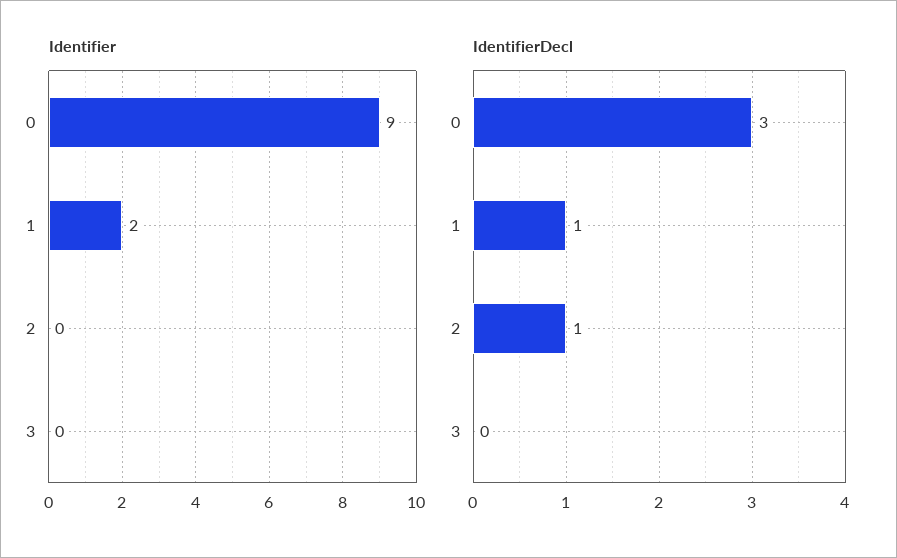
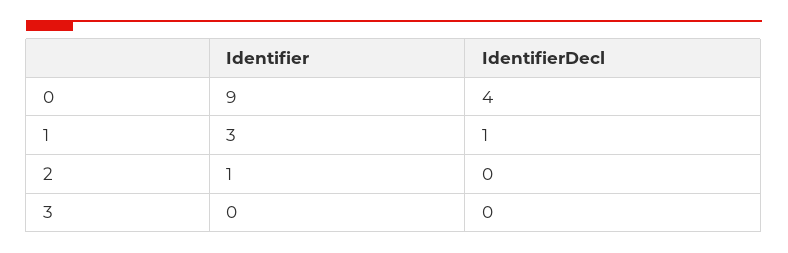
Identifier, 1: 2 -> 3
Identifier, 2: 0 -> 1
IdentifierDecl, 0: 3 -> 4
IdentifierDecl, 2: 1 -> 0

